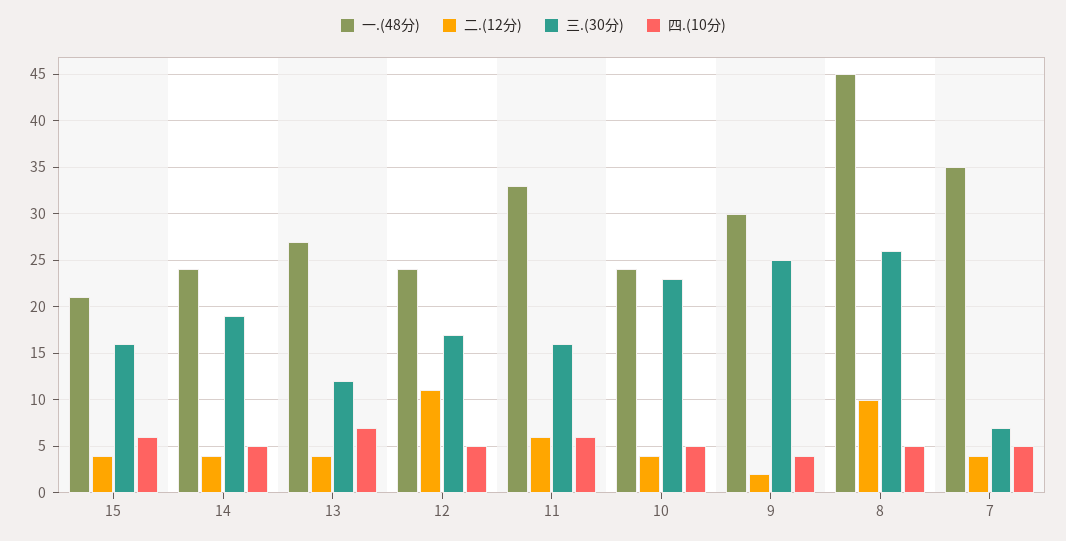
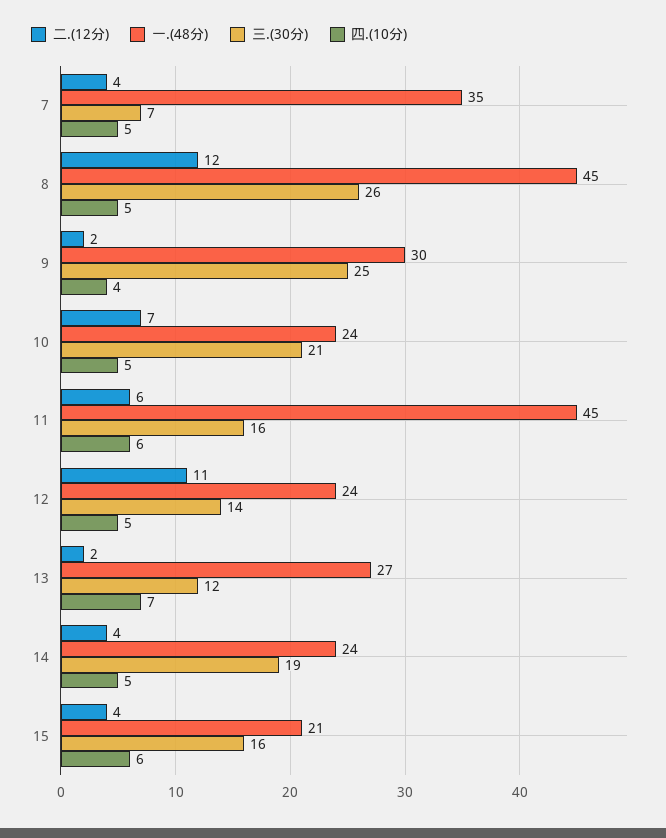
二.(12分), 13: 4 -> 2
三.(30分), 12: 17 -> 14
一.(48分), 11: 33 -> 45
二.(12分), 10: 4 -> 7
三.(30分), 10: 23 -> 21
二.(12分), 8: 10 -> 12

